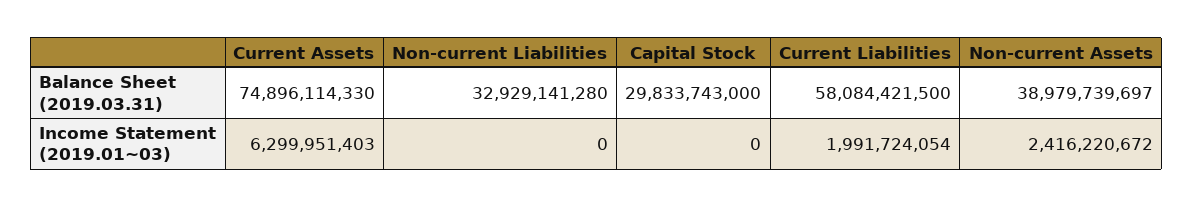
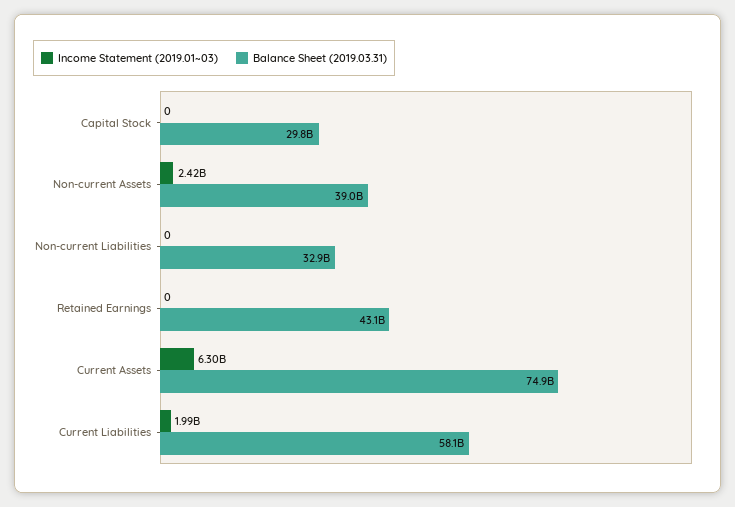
Income Statement (2019.01~03), Retained Earnings: none -> 0
Balance Sheet (2019.03.31), Retained Earnings: none -> 43100000000

